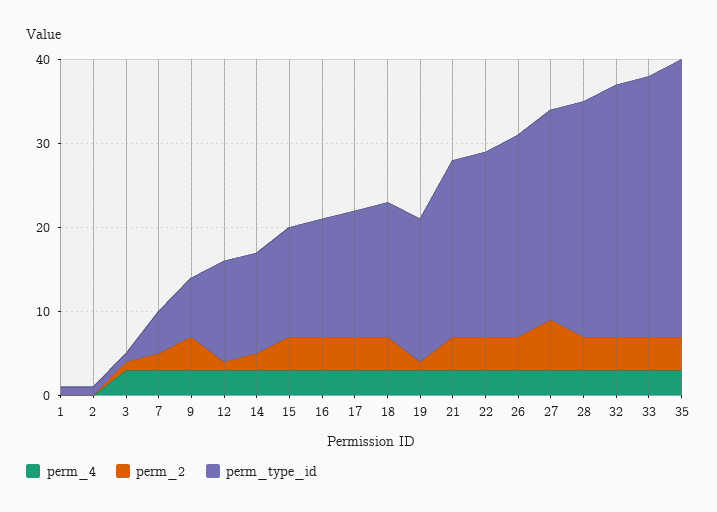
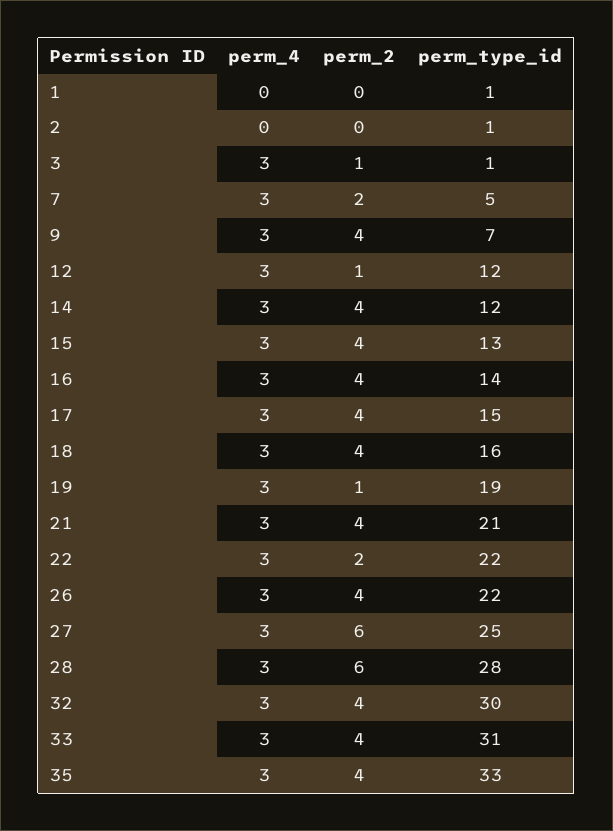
perm_2, 14: 2 -> 4
perm_type_id, 19: 17 -> 19
perm_2, 22: 4 -> 2
perm_type_id, 26: 24 -> 22
perm_2, 28: 4 -> 6

